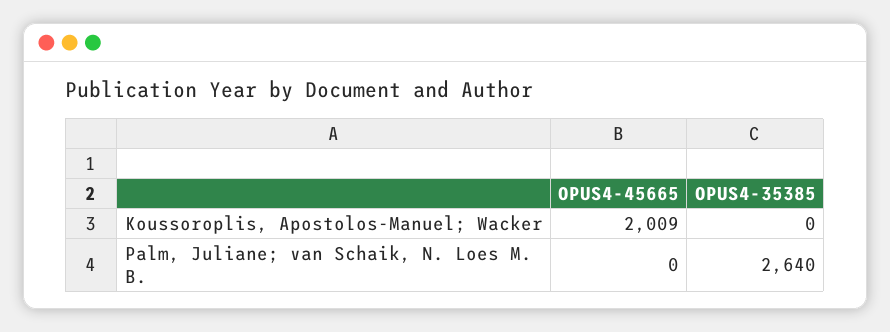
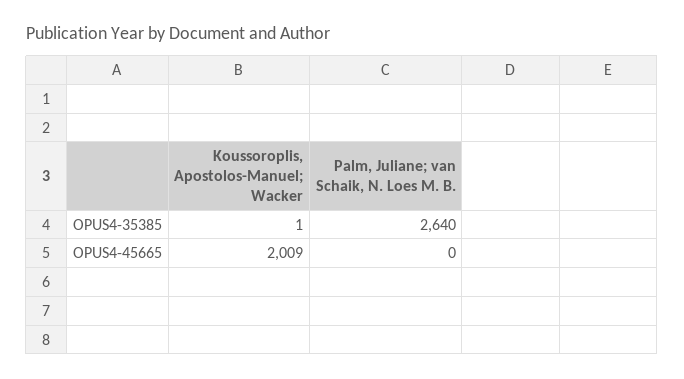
OPUS4-35385, Koussoroplis, Apostolos-Manuel; Wacker: 0 -> 1

